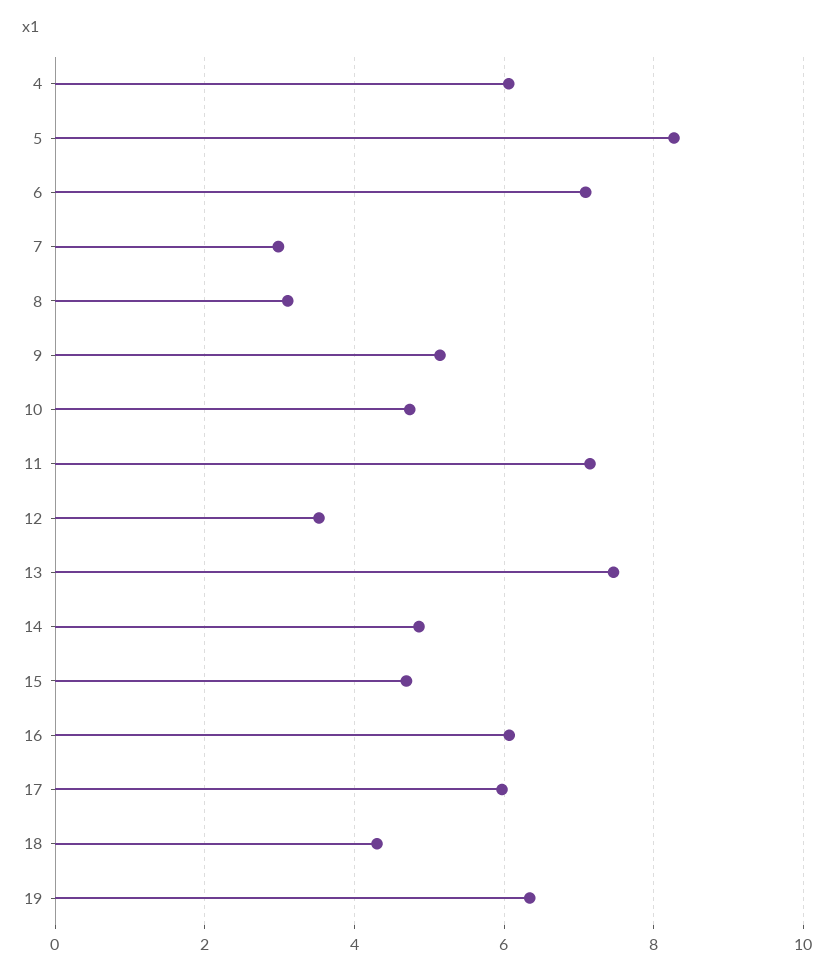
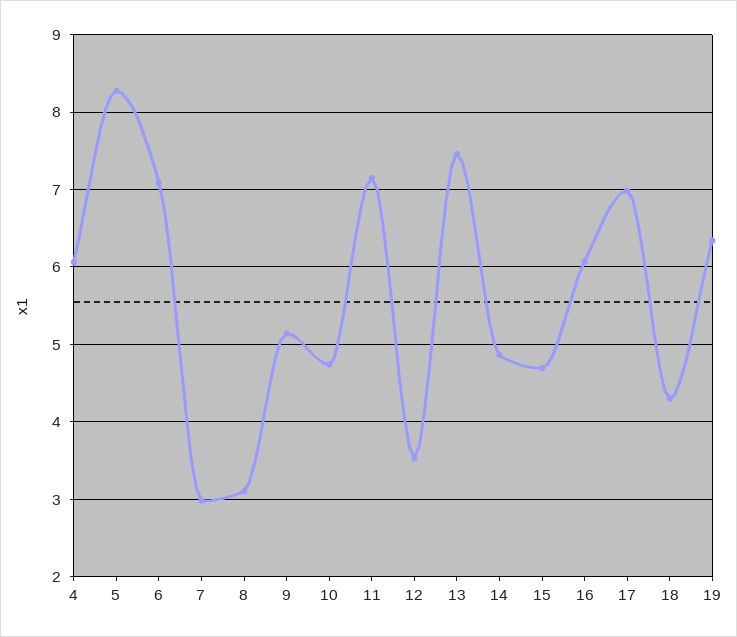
17: 6 -> 7

